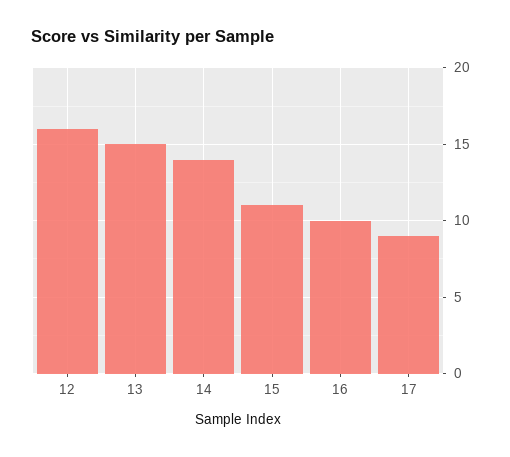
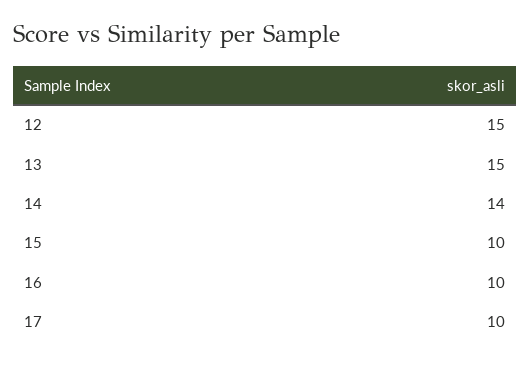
12: 16 -> 15
15: 11 -> 10
17: 9 -> 10

